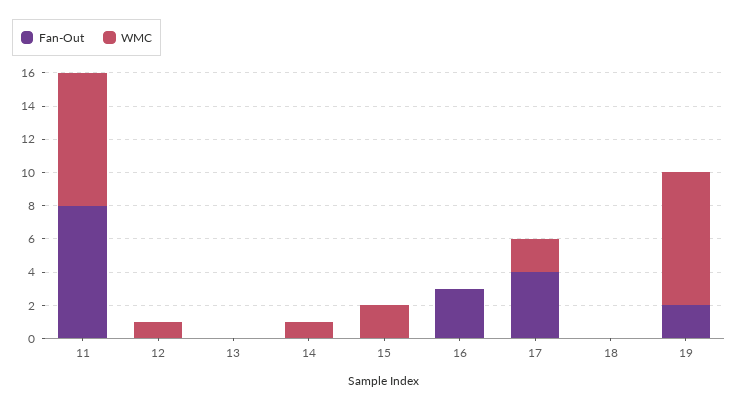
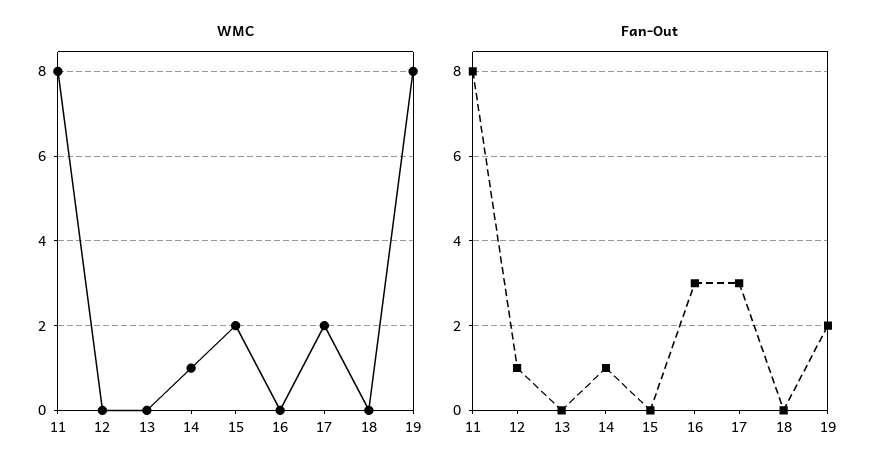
Fan-Out, 12: 0 -> 1
WMC, 12: 1 -> 0
Fan-Out, 14: 0 -> 1
Fan-Out, 17: 4 -> 3

